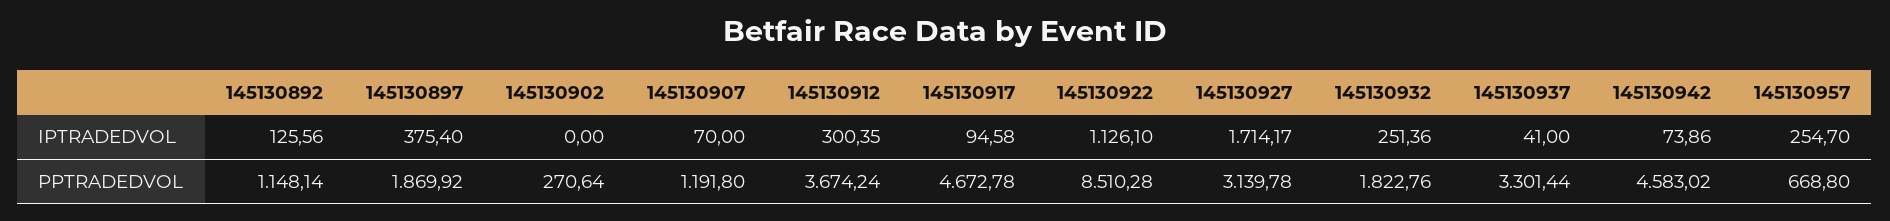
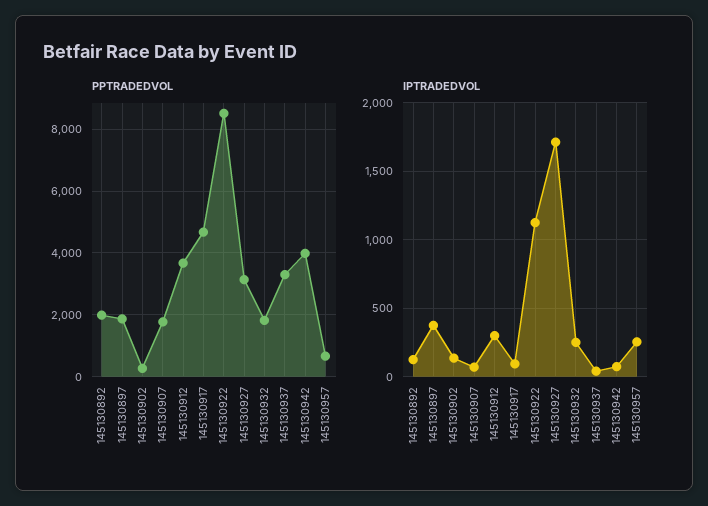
IPTRADEDVOL, 145130902: 0 -> 150
PPTRADEDVOL, 145130892: 1148.14 -> 2000
PPTRADEDVOL, 145130907: 1191.8 -> 1800
PPTRADEDVOL, 145130942: 4583.02 -> 4000

